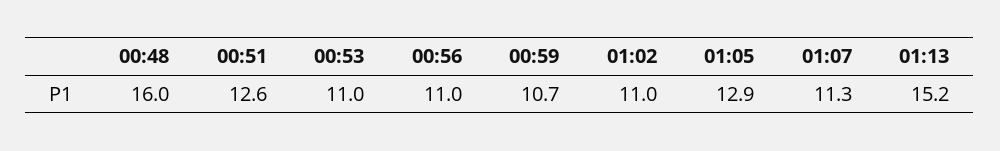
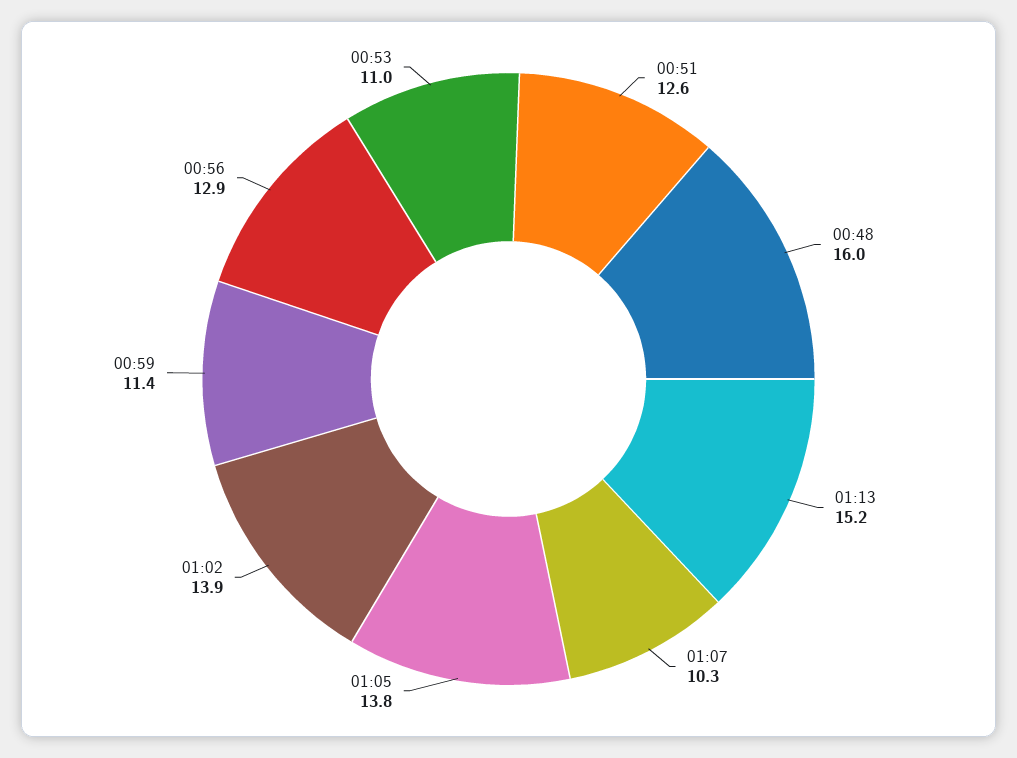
00:56: 11 -> 12.9
00:59: 10.7 -> 11.4
01:02: 11 -> 13.9
01:05: 12.9 -> 13.8
01:07: 11.3 -> 10.3

